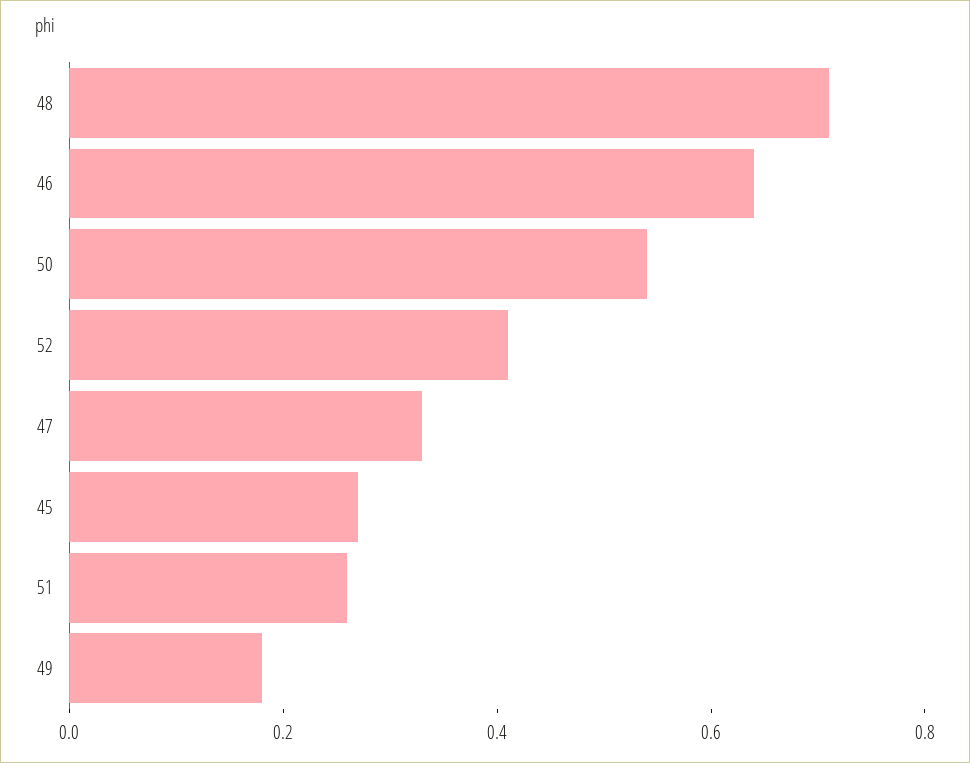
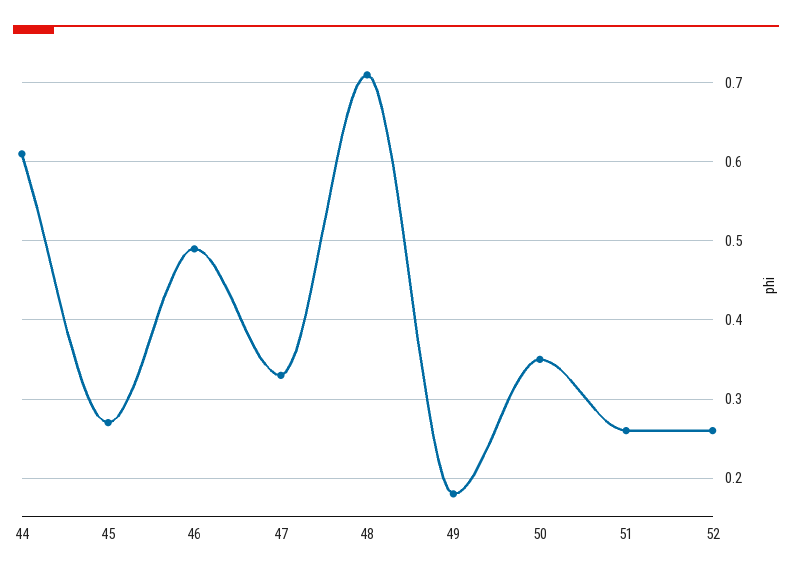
46: 0.65 -> 0.49
50: 0.55 -> 0.35
52: 0.4 -> 0.26
44: none -> 0.61

